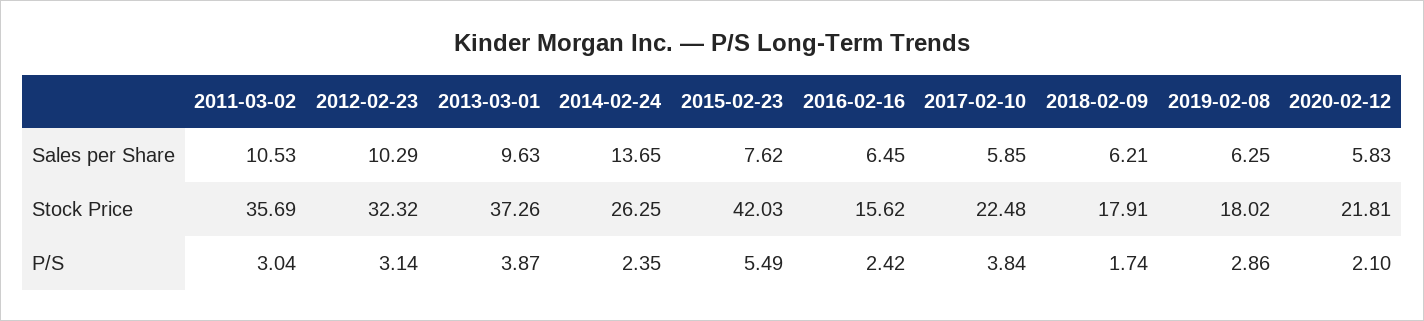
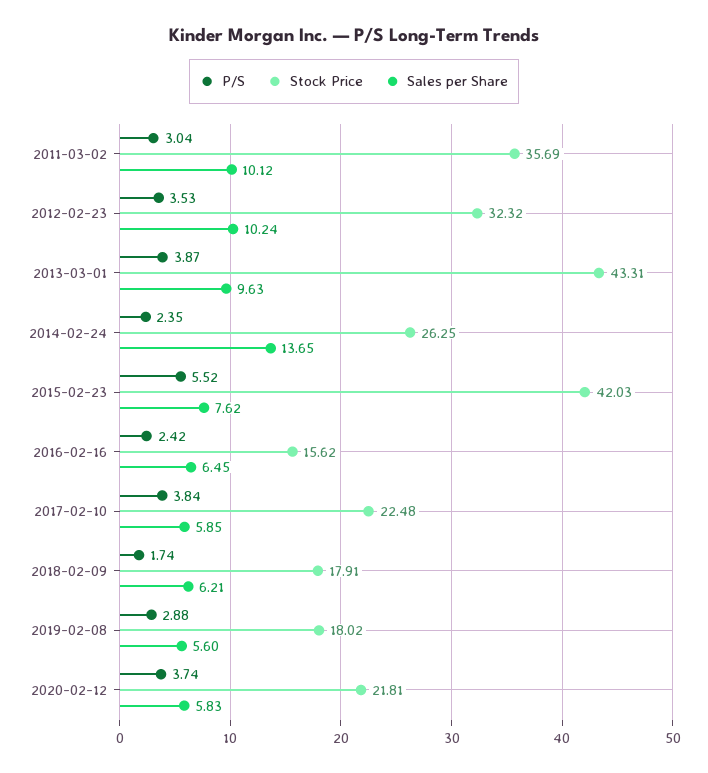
Sales per Share, 2011-03-02: 10.53 -> 10.12
Sales per Share, 2012-02-23: 10.29 -> 10.24
Sales per Share, 2019-02-08: 6.25 -> 5.6
Stock Price, 2013-03-01: 37.26 -> 43.31
P/S, 2012-02-23: 3.14 -> 3.53
P/S, 2015-02-23: 5.49 -> 5.52
P/S, 2019-02-08: 2.86 -> 2.88
P/S, 2020-02-12: 2.1 -> 3.74

